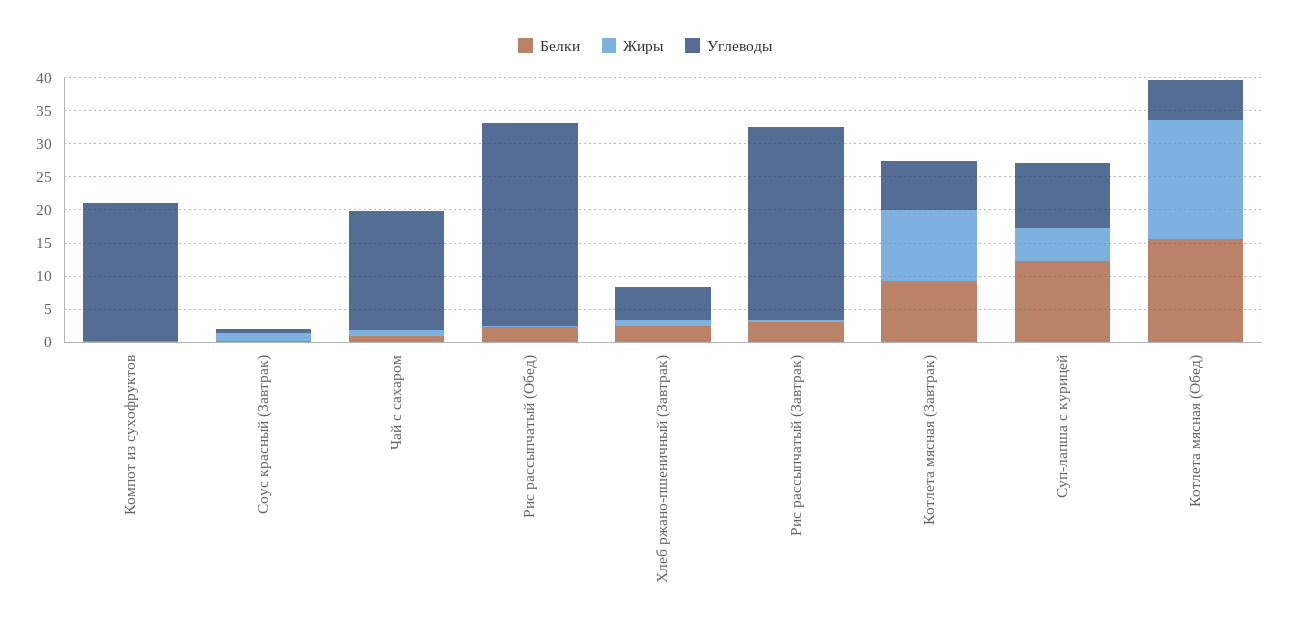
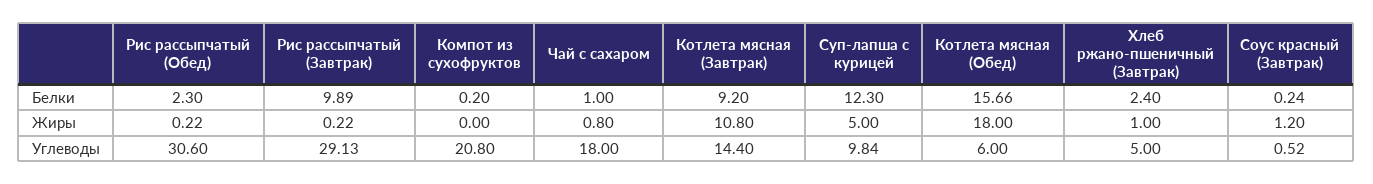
Белки, Рис рассыпчатый (Завтрак): 2.5 -> 9.89
Углеводы, Котлета мясная (Завтрак): 7.5 -> 14.4

